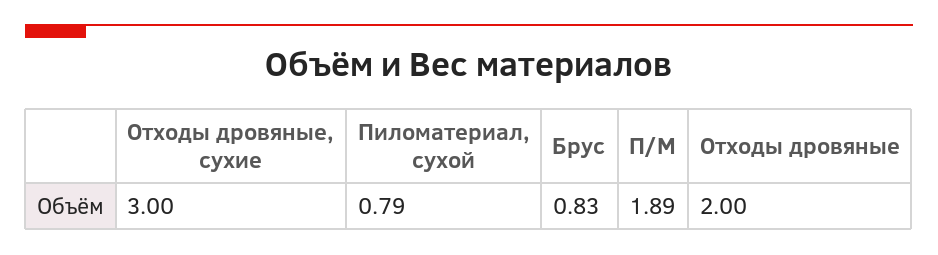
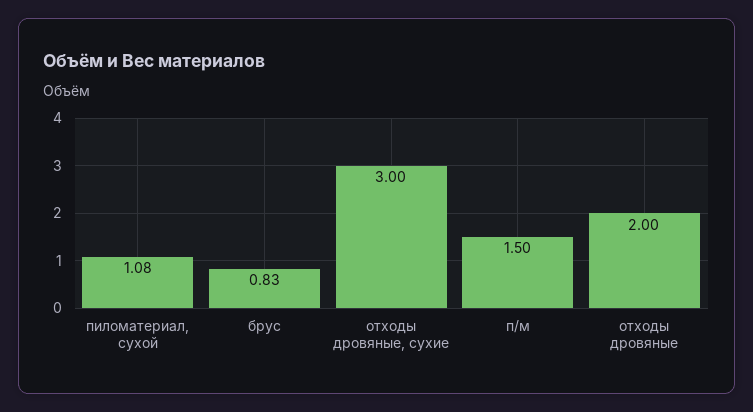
Пиломатериал, сухой: 0.79 -> 1.08
П/М: 1.89 -> 1.5

